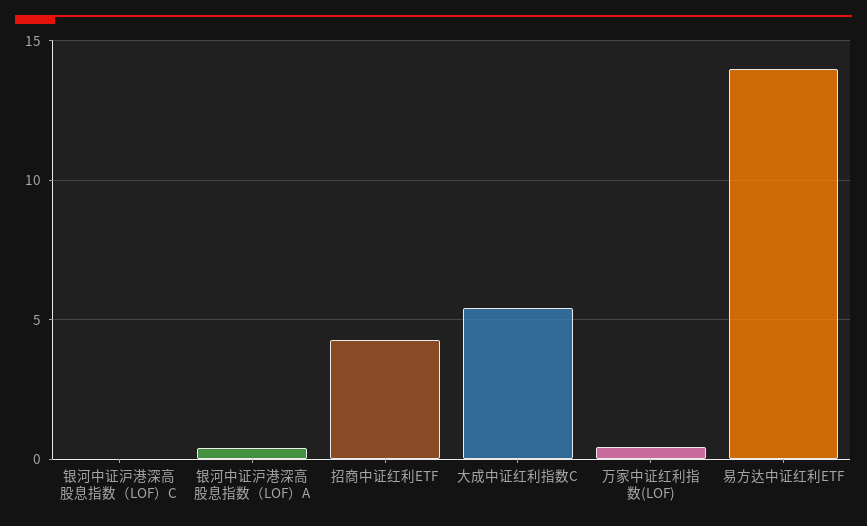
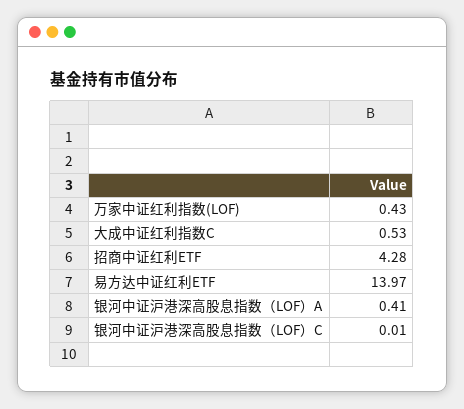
大成中证红利指数C: 5.5 -> 0.53

